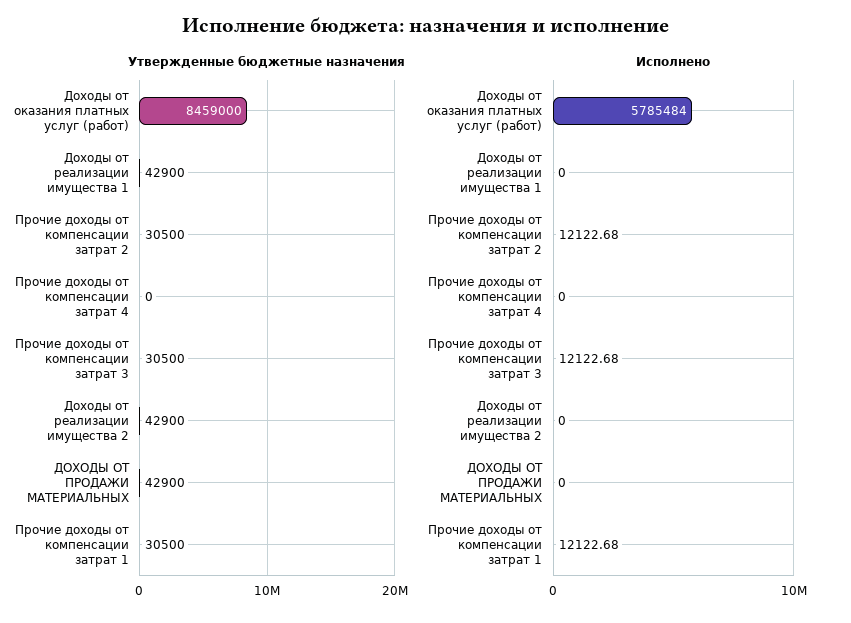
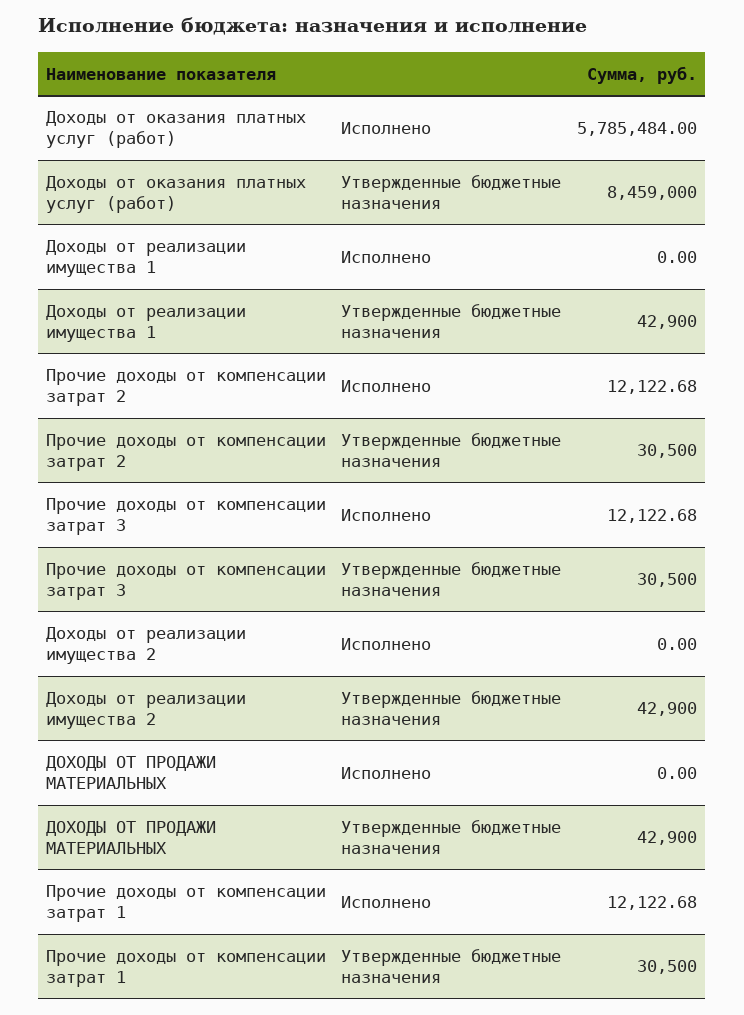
Утвержденные бюджетные назначения, Прочие доходы от компенсации затрат 4: 0 -> none
Исполнено, Прочие доходы от компенсации затрат 4: 0 -> none

